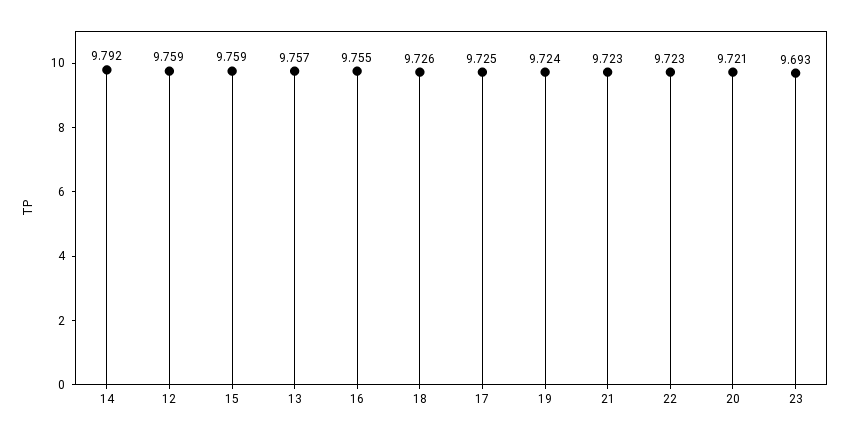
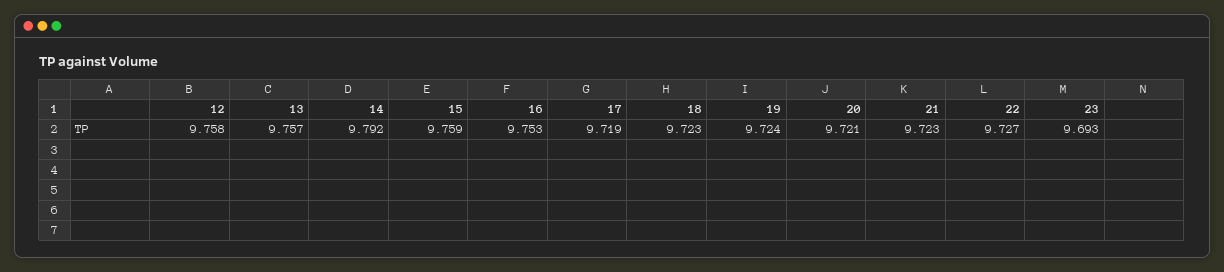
12: 9.759 -> 9.758
16: 9.755 -> 9.753
18: 9.726 -> 9.723
17: 9.725 -> 9.719
22: 9.723 -> 9.727

